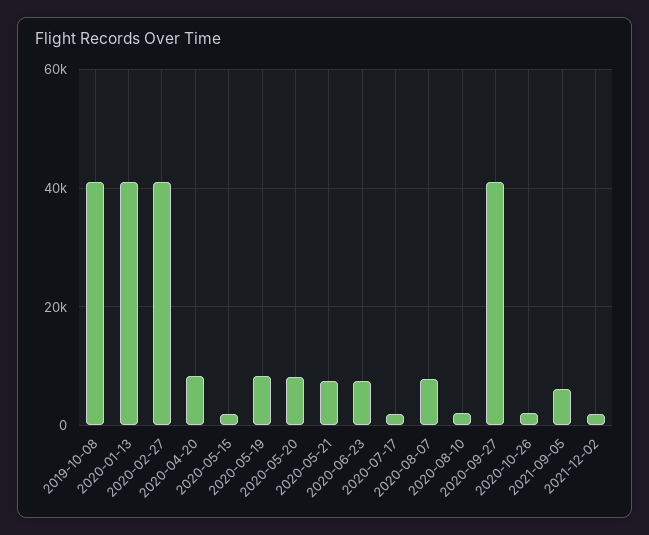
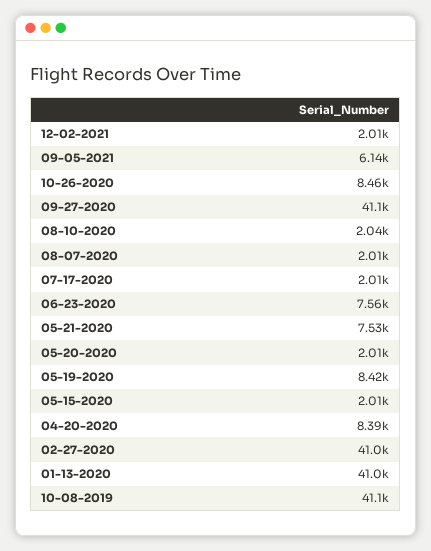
2020-05-20: 8000 -> 2010
2020-08-07: 8000 -> 2010
2020-10-26: 2000 -> 8460

